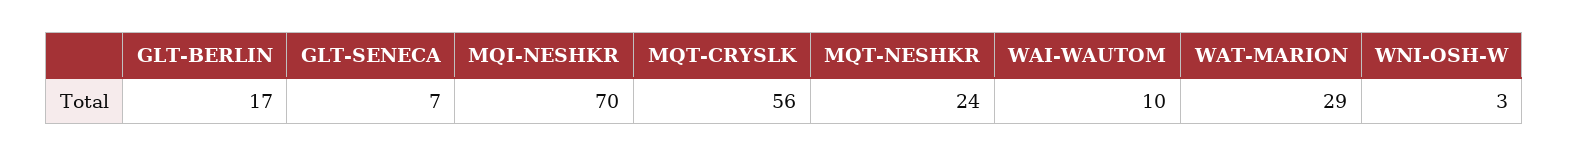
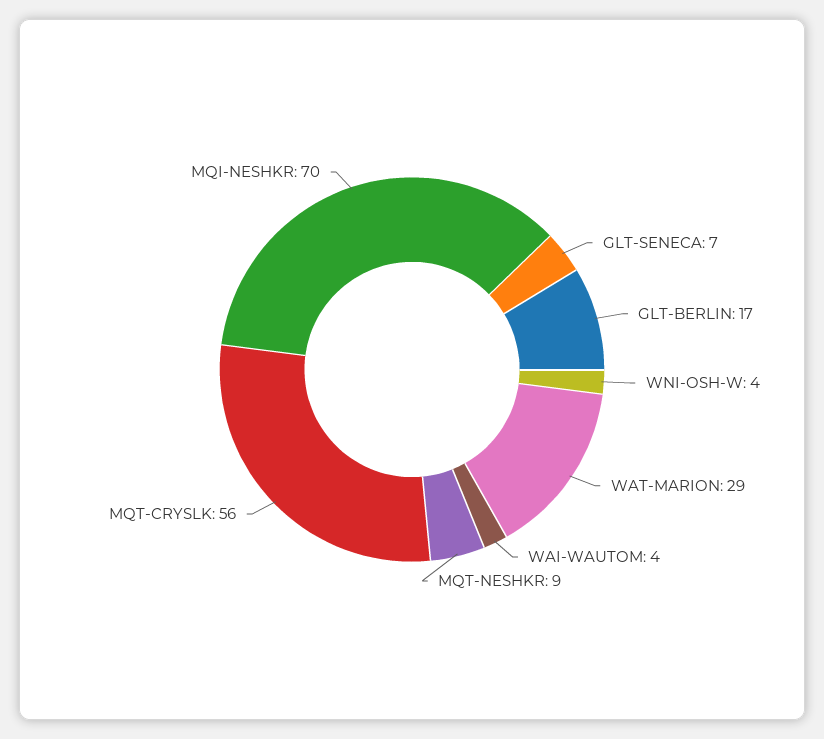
MQT-NESHKR: 24 -> 9
WAI-WAUTOM: 10 -> 4
WNI-OSH-W: 3 -> 4

